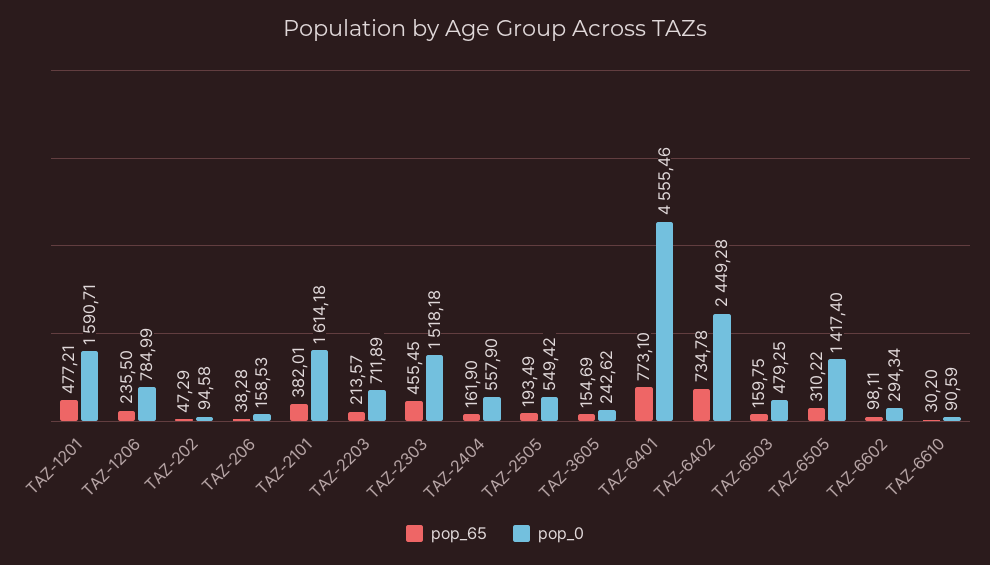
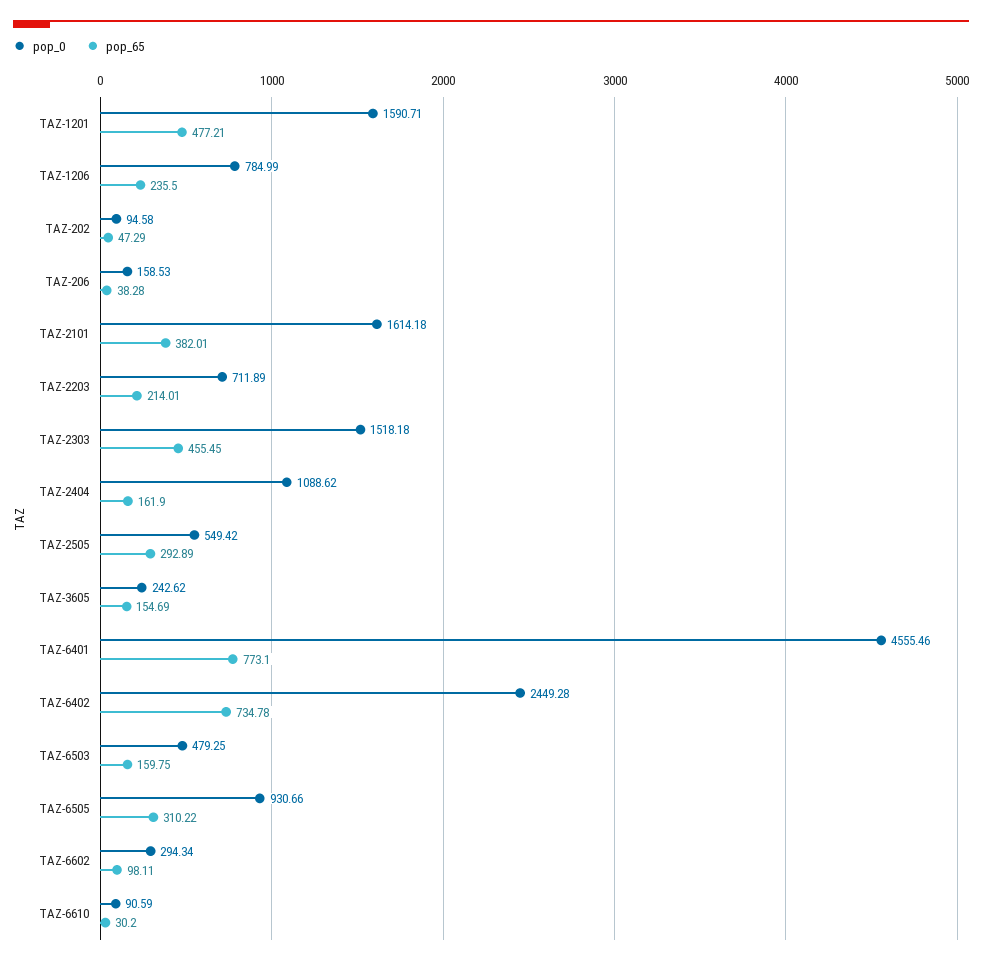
pop_65, TAZ-2203: 213.57 -> 214.01
pop_0, TAZ-2404: 557.9 -> 1088.62
pop_65, TAZ-2505: 193.49 -> 292.89
pop_0, TAZ-6505: 1417.4 -> 930.66

